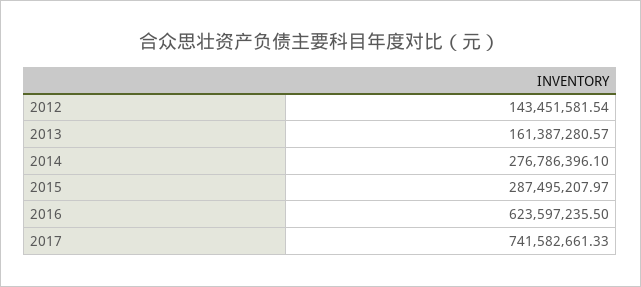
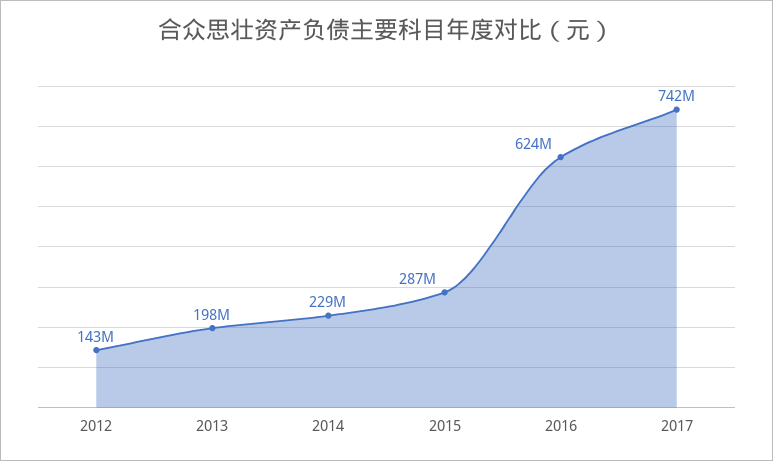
2013: 161387280.57 -> 198000000
2014: 276786396.1 -> 229000000

